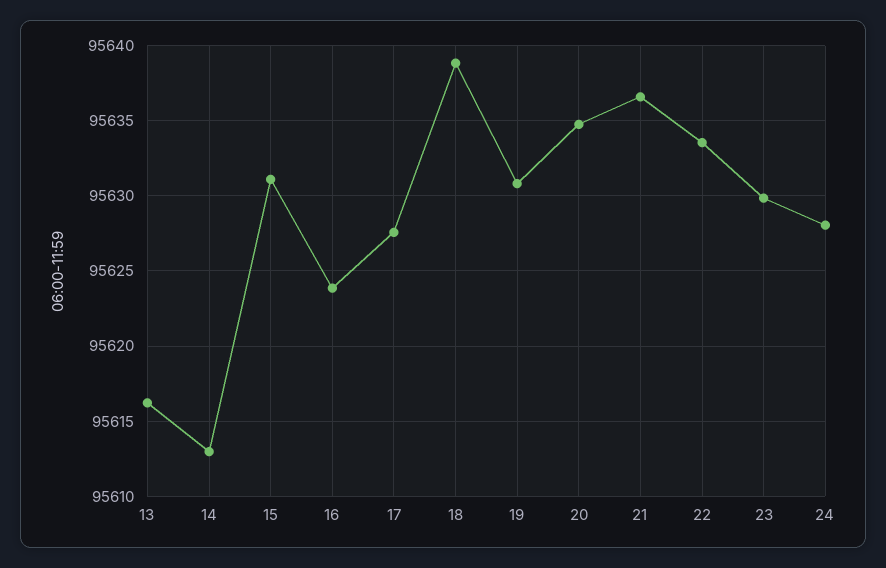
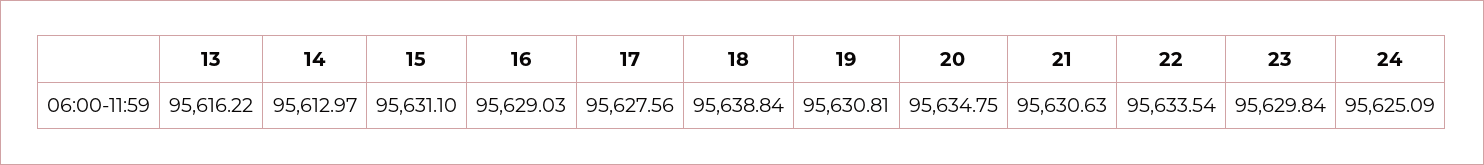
16: 95624 -> 95629.03
21: 95636.5 -> 95630.63
24: 95628 -> 95625.09

